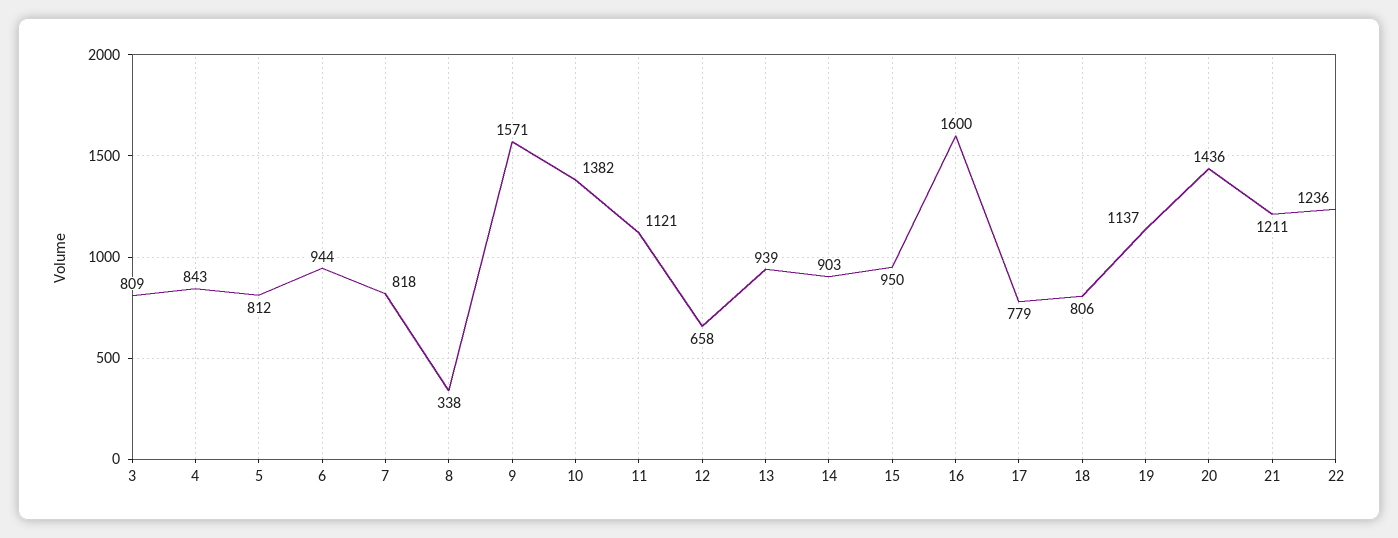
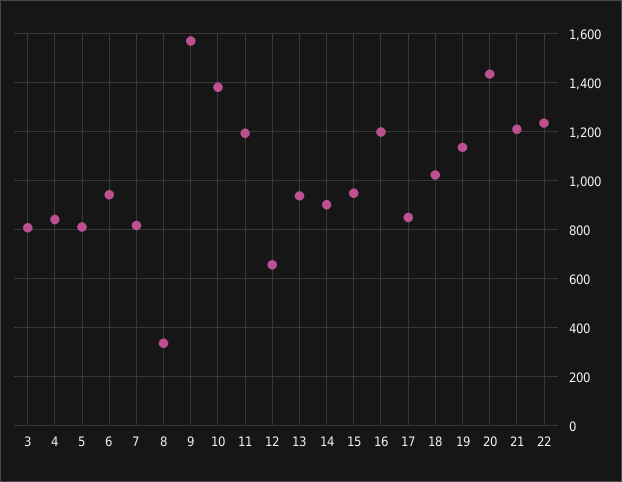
11: 1121 -> 1200
16: 1600 -> 1200
17: 779 -> 850
18: 806 -> 1025

